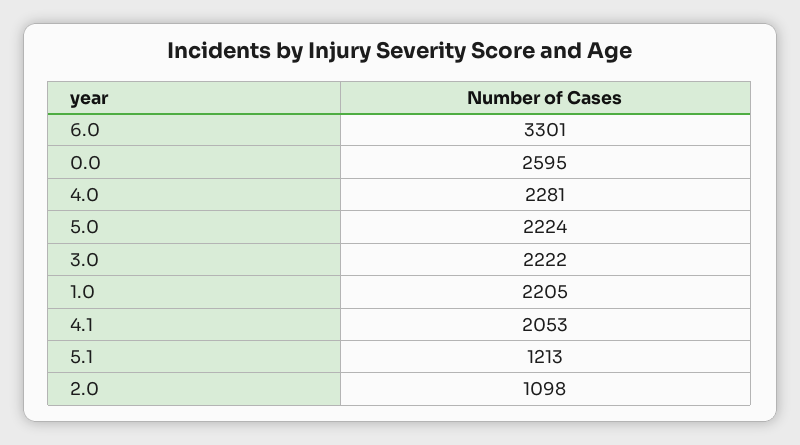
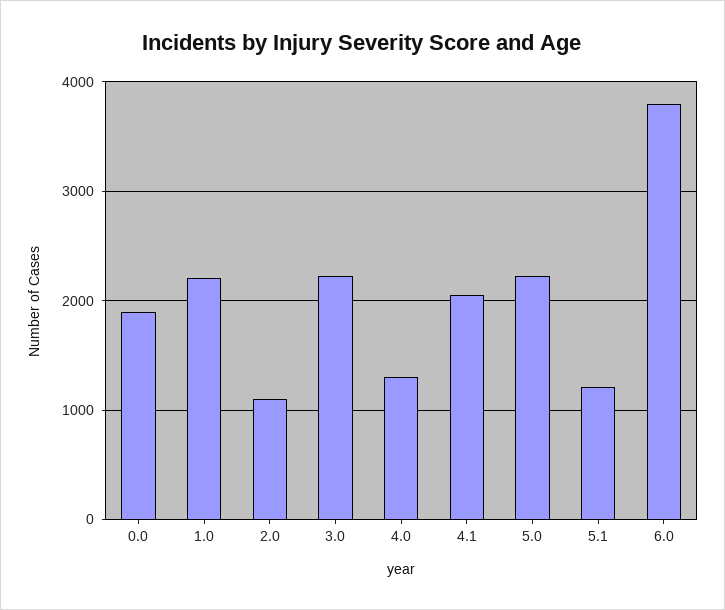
6.0: 3301 -> 3800
0.0: 2595 -> 1900
4.0: 2281 -> 1300

